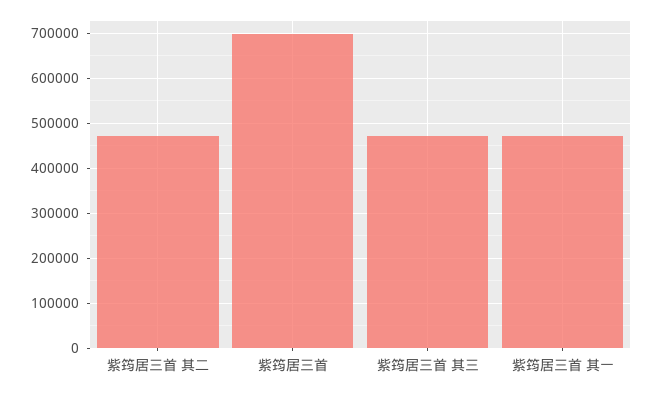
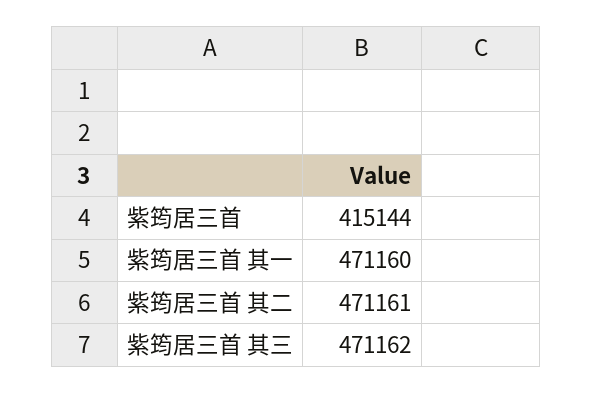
紫筠居三首: 700000 -> 415144

